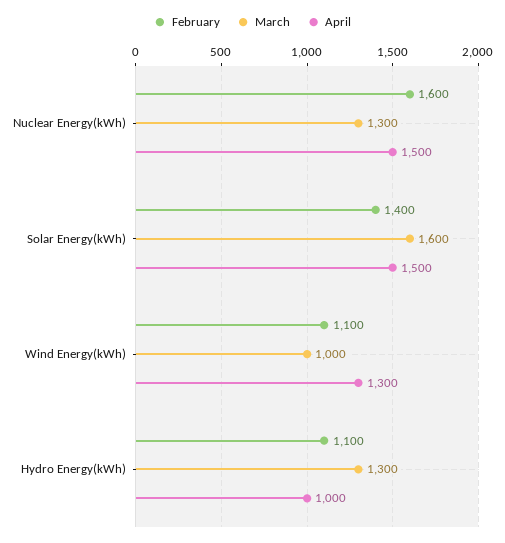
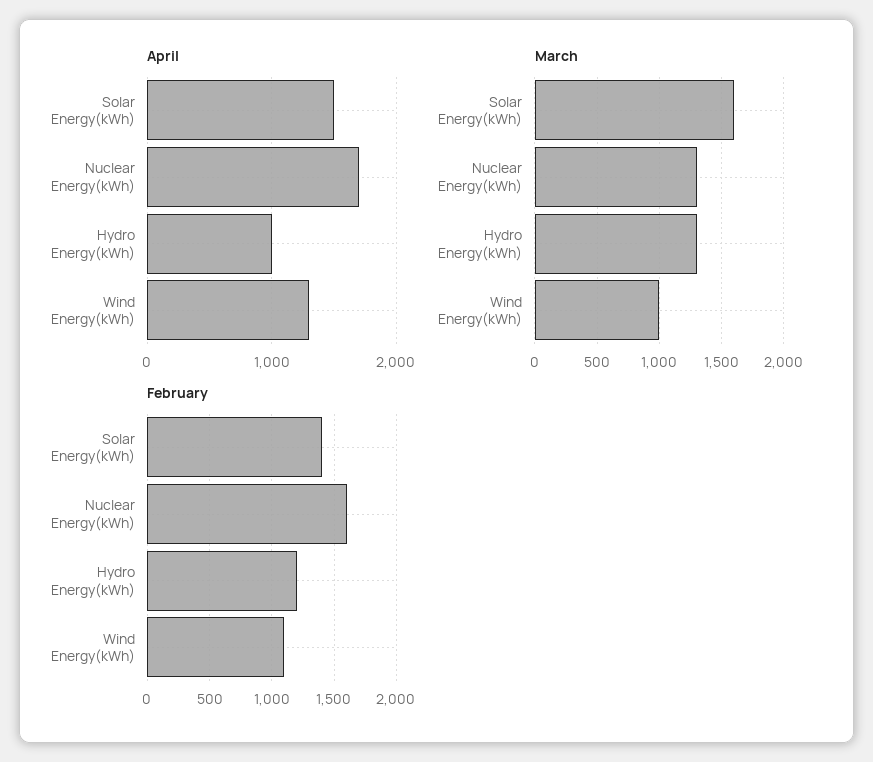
April, Nuclear Energy(kWh): 1500 -> 1700
February, Hydro Energy(kWh): 1100 -> 1200

